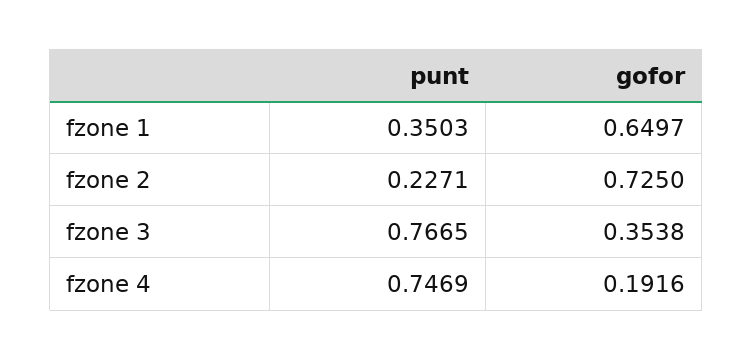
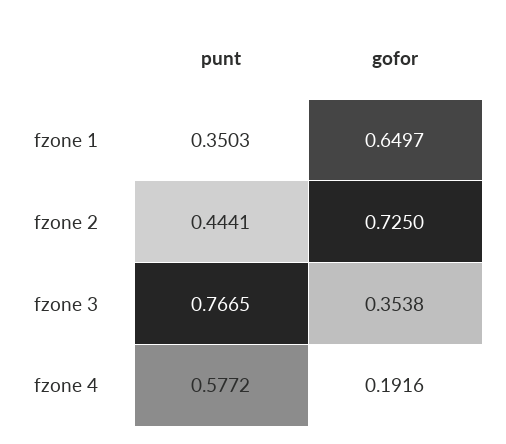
punt, fzone 2: 0.2271 -> 0.4441
punt, fzone 4: 0.7469 -> 0.5772

